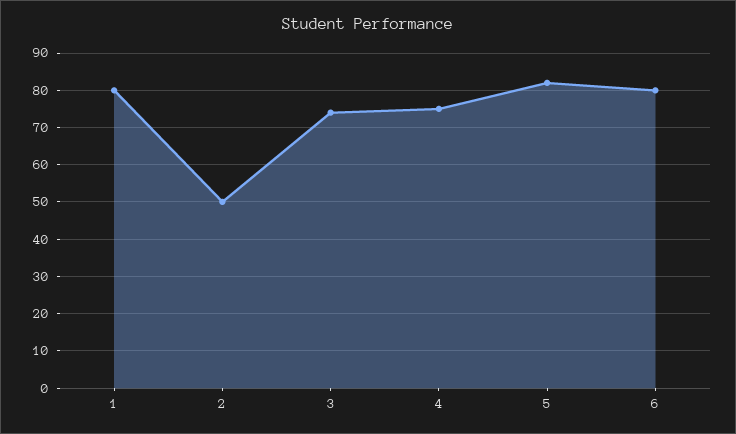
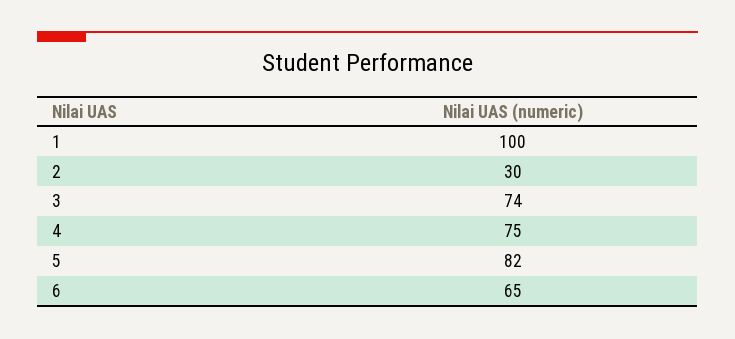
1: 80 -> 100
2: 50 -> 30
6: 80 -> 65

